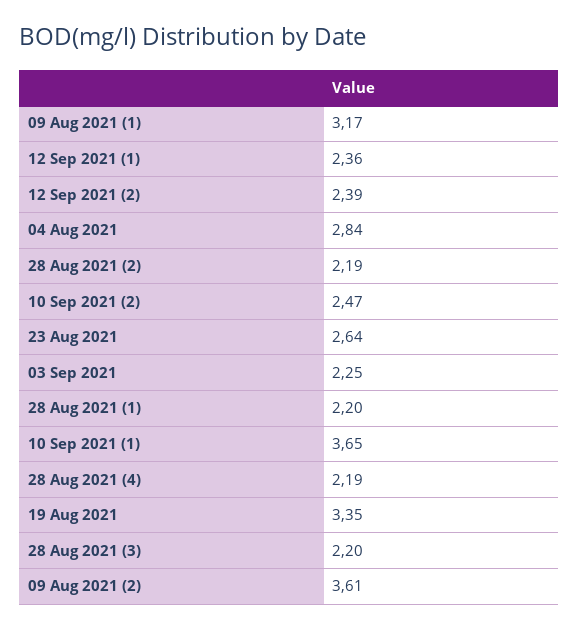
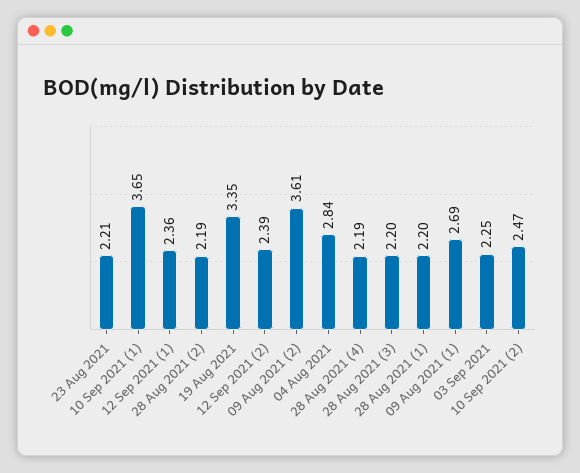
09 Aug 2021 (1): 3.17 -> 2.69
23 Aug 2021: 2.64 -> 2.21

